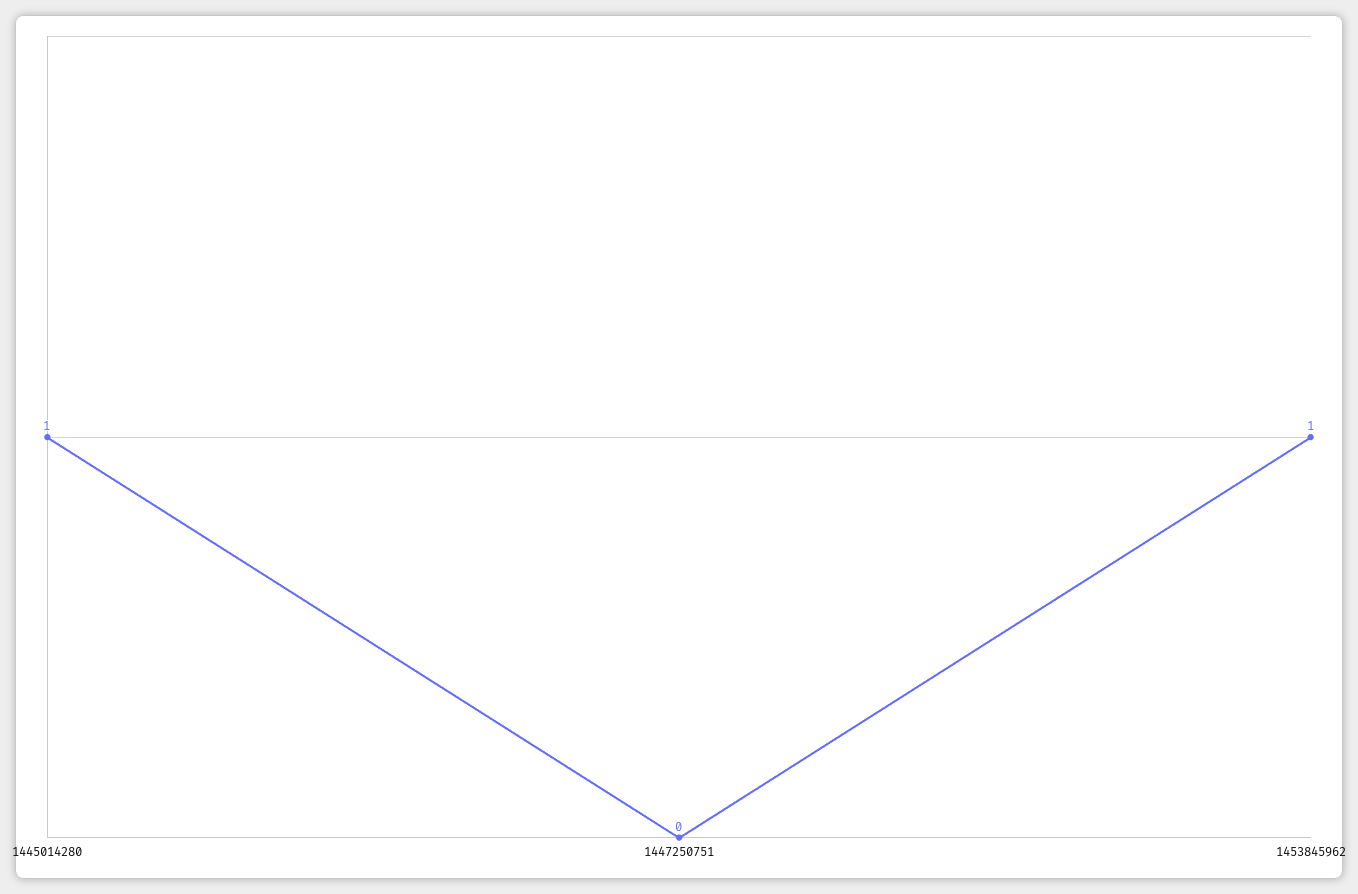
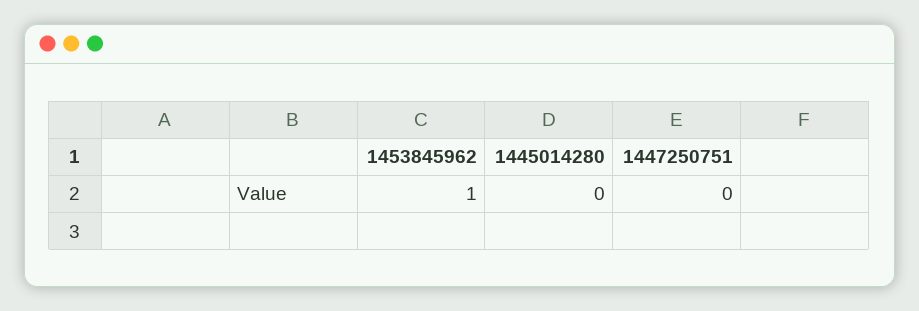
1445014280: 1 -> 0

